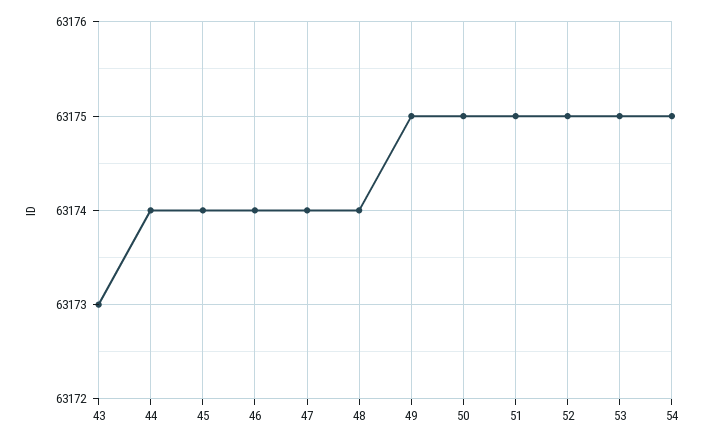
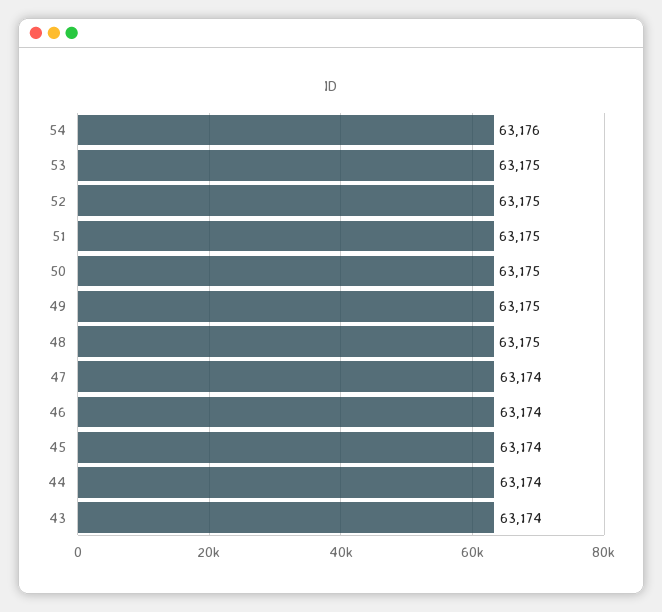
43: 63173 -> 63174
48: 63174 -> 63175
54: 63175 -> 63176

